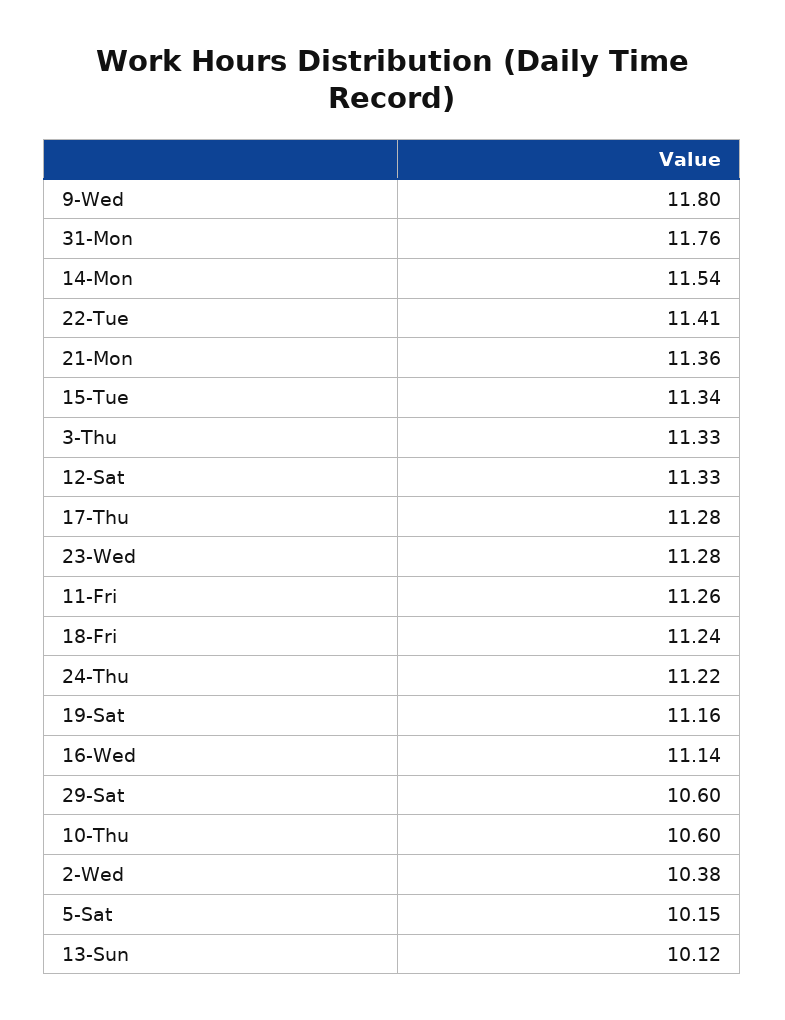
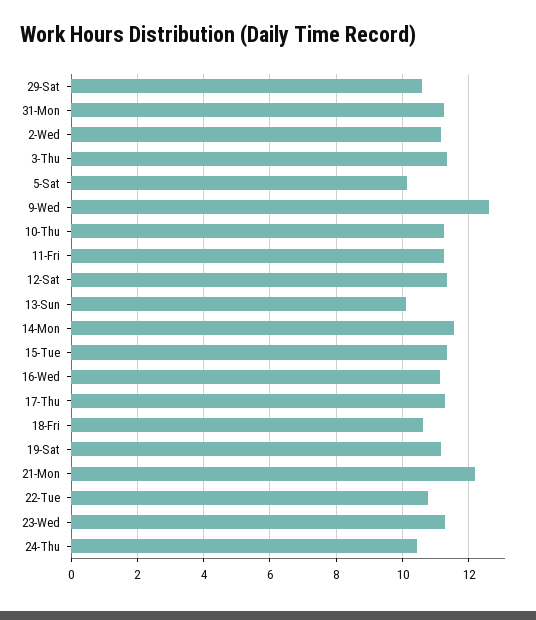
9-Wed: 11.8 -> 12.6
31-Mon: 11.76 -> 11.2
22-Tue: 11.41 -> 10.8
21-Mon: 11.36 -> 12.2
18-Fri: 11.24 -> 10.6
24-Thu: 11.22 -> 10.4
10-Thu: 10.6 -> 11.2
2-Wed: 10.38 -> 11.2

